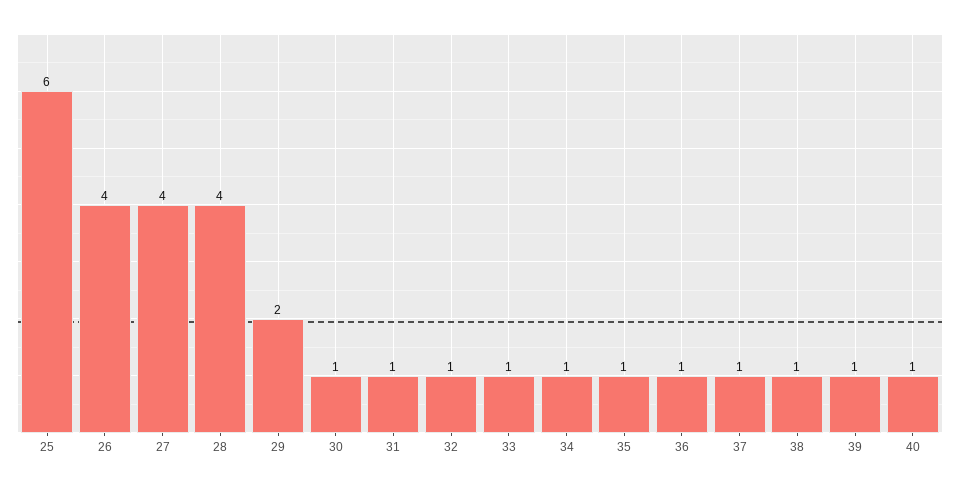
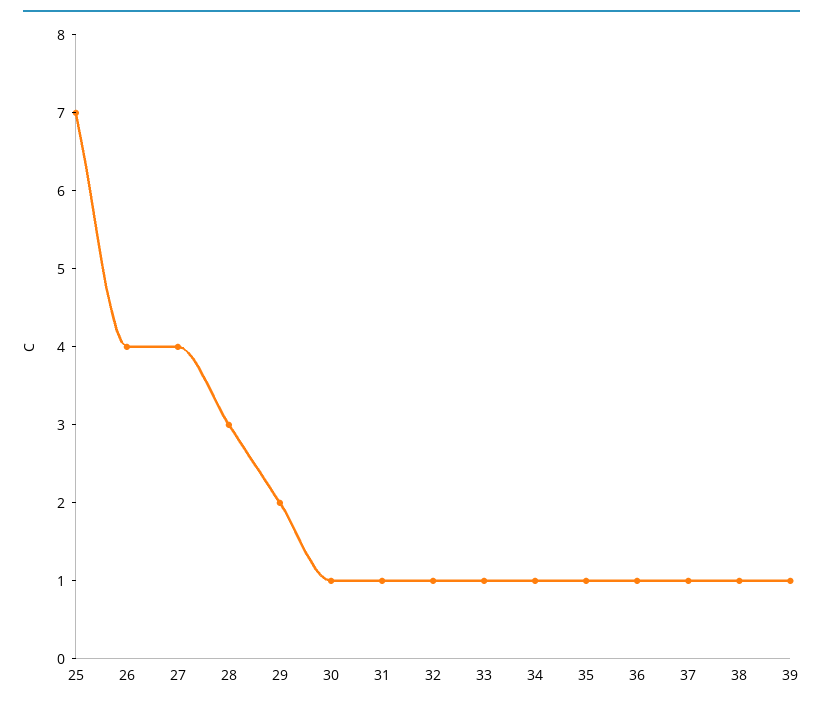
25: 6 -> 7
28: 4 -> 3
40: 1 -> none

